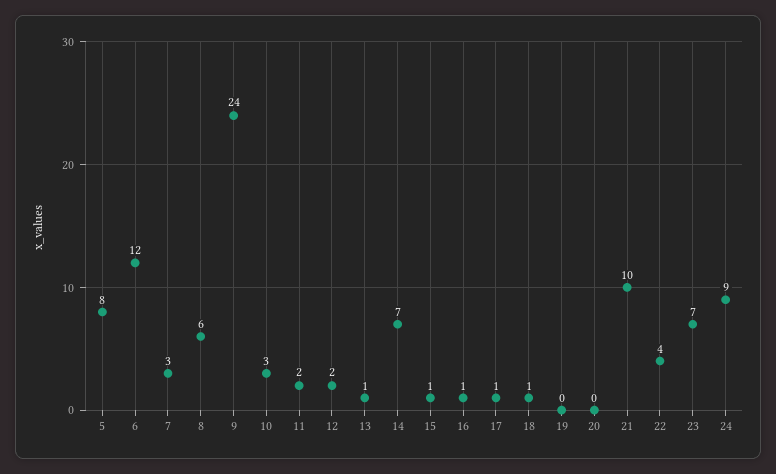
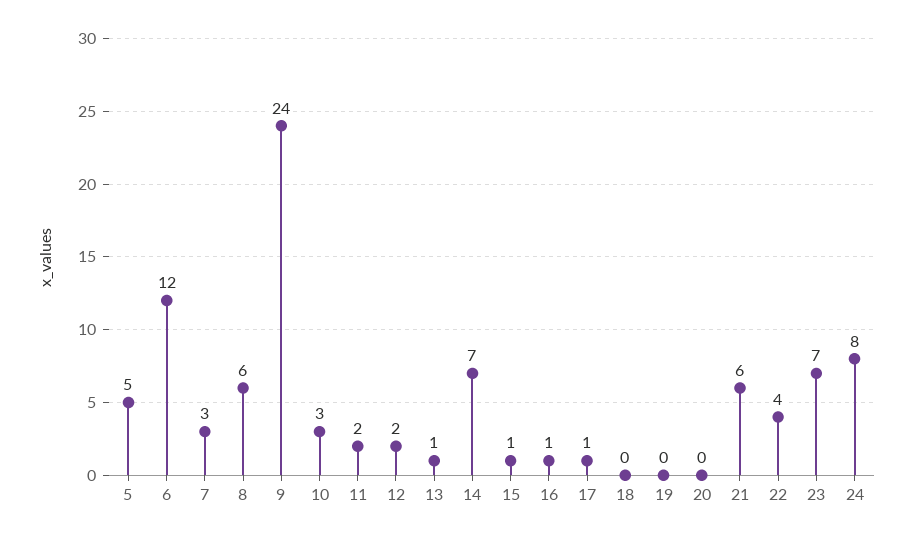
5: 8 -> 5
18: 1 -> 0
21: 10 -> 6
24: 9 -> 8

